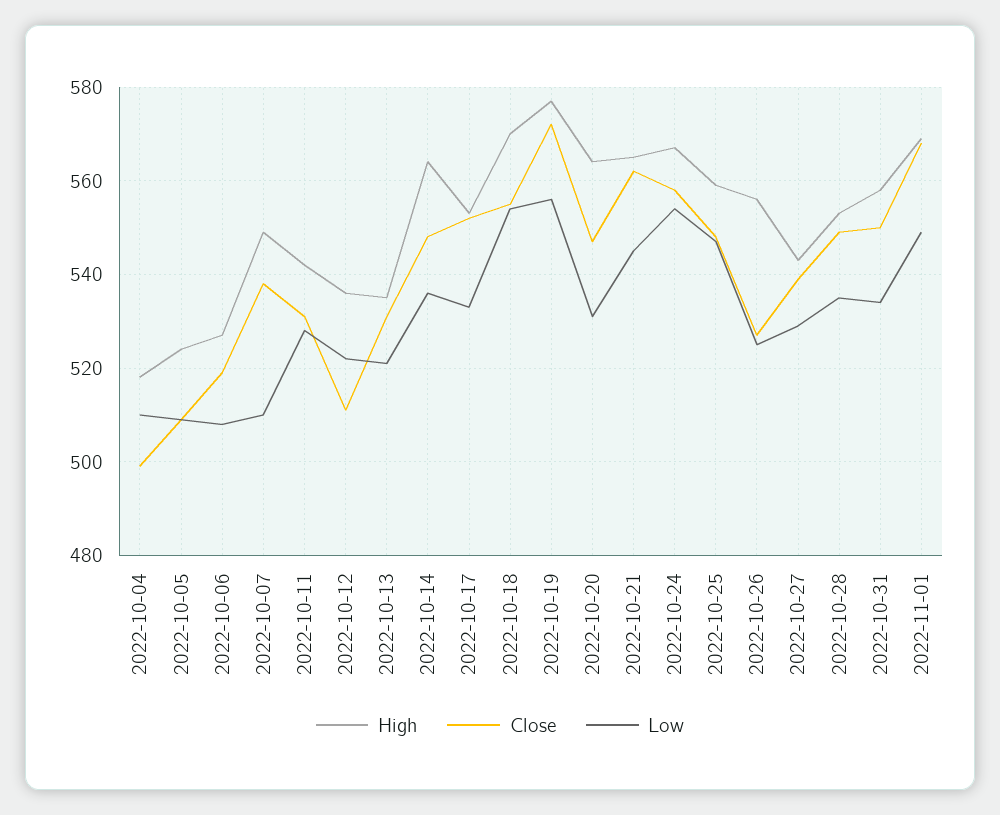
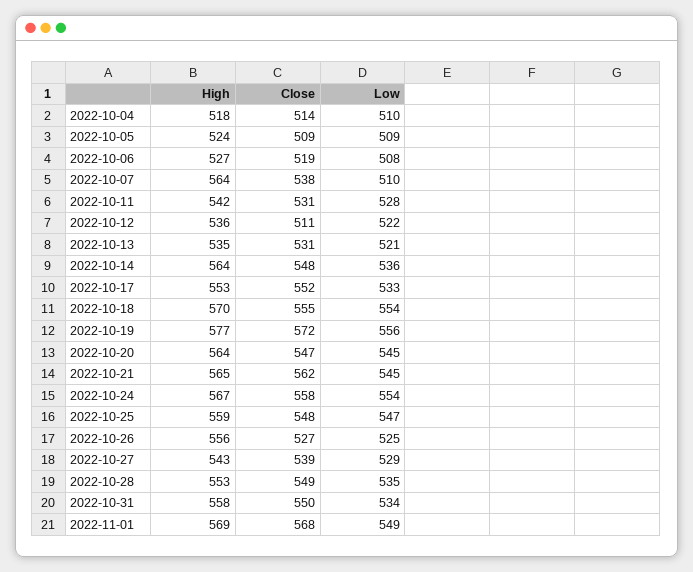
Close, 2022-10-04: 500 -> 514
High, 2022-10-07: 550 -> 564
Low, 2022-10-20: 530 -> 545

